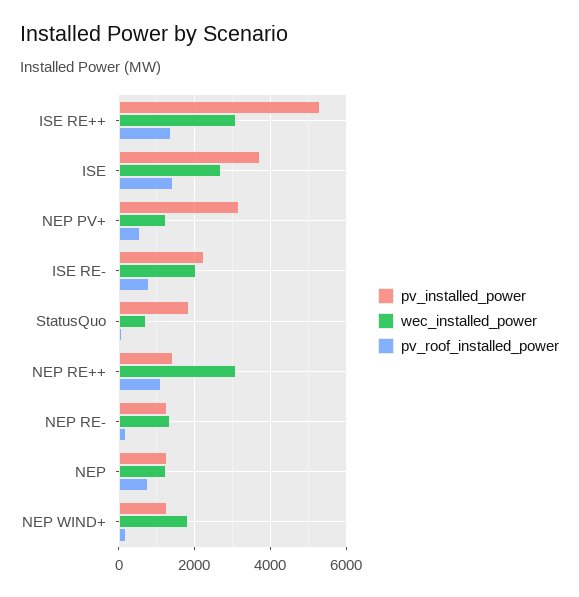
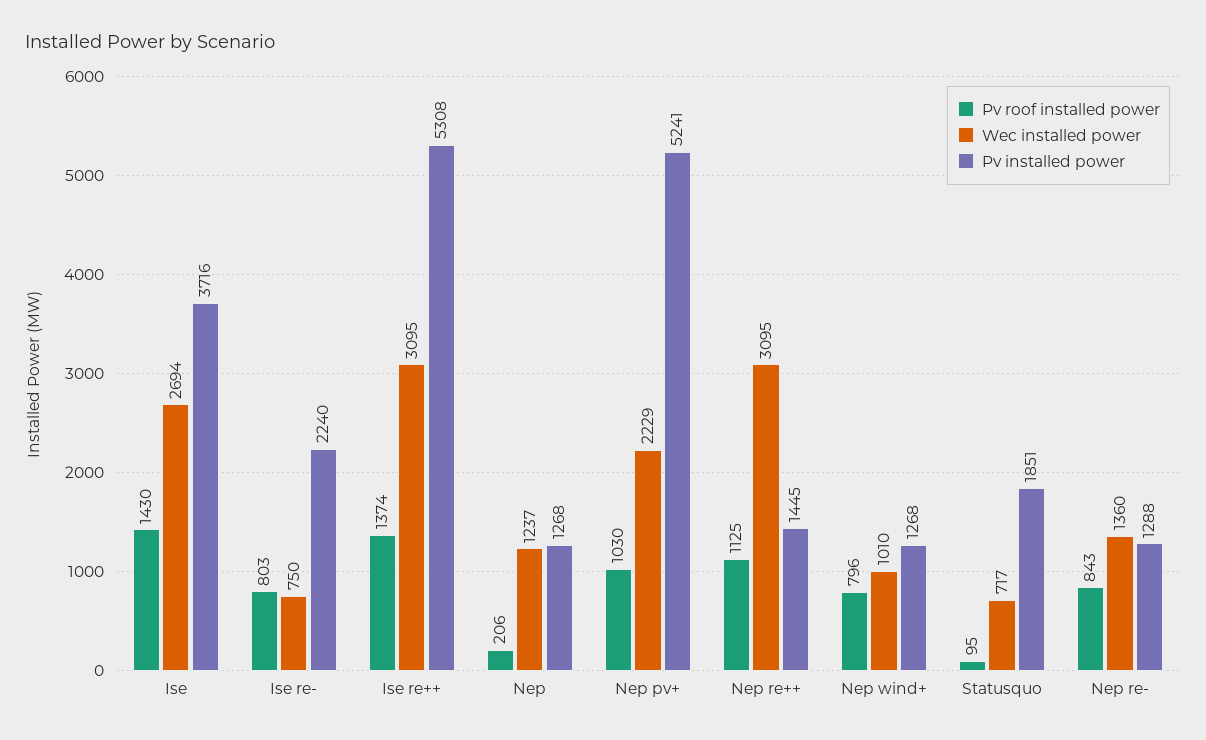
pv_installed_power, NEP PV+: 3200 -> 5241
wec_installed_power, NEP PV+: 1200 -> 2229
pv_roof_installed_power, NEP PV+: 600 -> 1030
wec_installed_power, ISE RE-: 2000 -> 750
pv_roof_installed_power, NEP RE-: 200 -> 843
pv_roof_installed_power, NEP: 800 -> 206
wec_installed_power, NEP WIND+: 1800 -> 1010
pv_roof_installed_power, NEP WIND+: 200 -> 796

